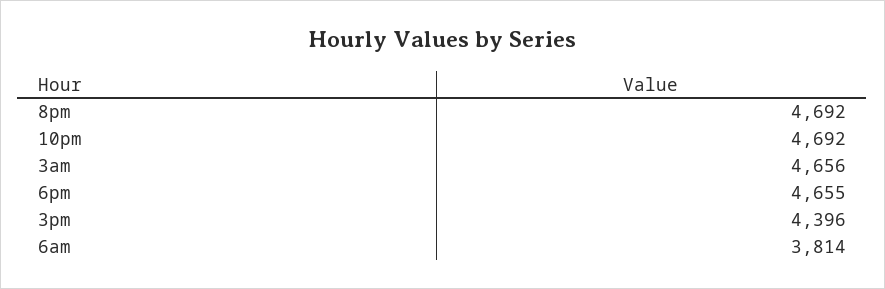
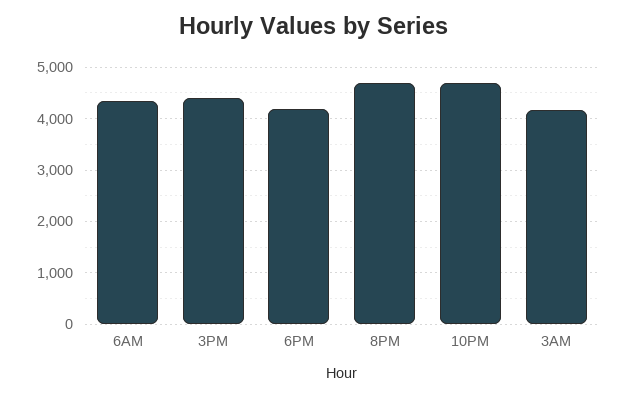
3am: 4656 -> 4200
6pm: 4655 -> 4200
6am: 3814 -> 4400

